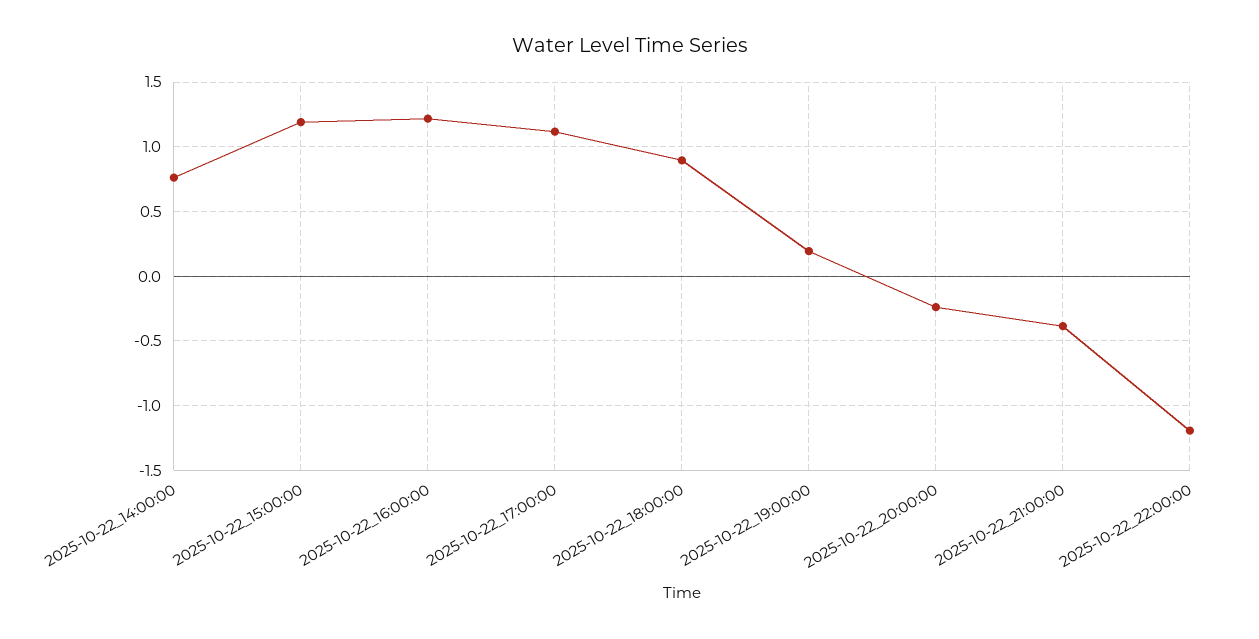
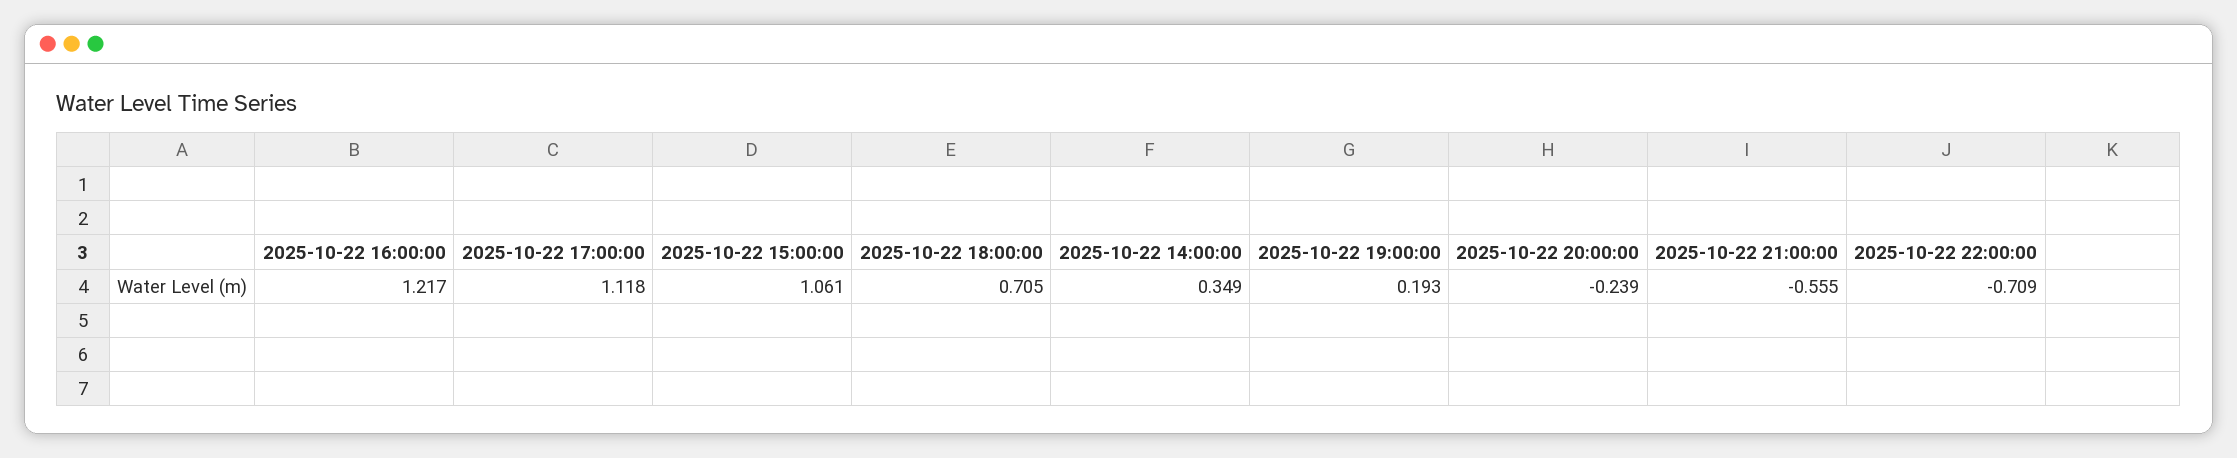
2025-10-22_14:00:00: 0.75 -> 0.349
2025-10-22_15:00:00: 1.2 -> 1.061
2025-10-22_18:00:00: 0.9 -> 0.705
2025-10-22_21:00:00: -0.4 -> -0.555
2025-10-22_22:00:00: -1.2 -> -0.709

